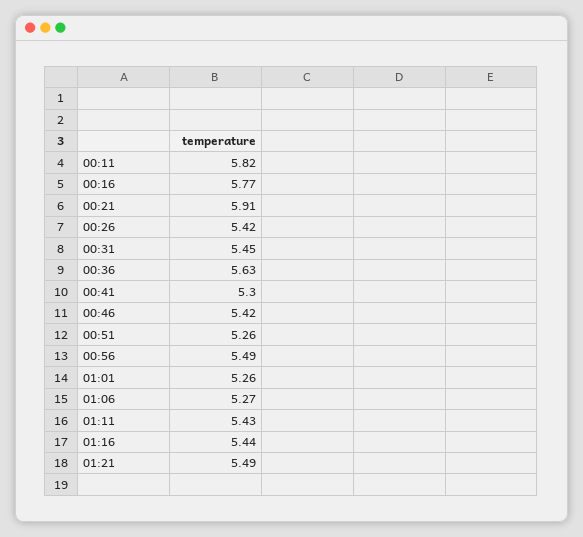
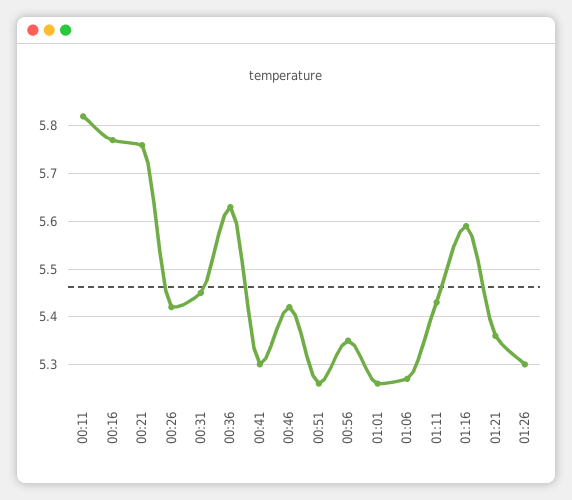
00:21: 5.91 -> 5.75
00:56: 5.49 -> 5.35
01:16: 5.44 -> 5.6
01:21: 5.49 -> 5.35
01:26: none -> 5.3

